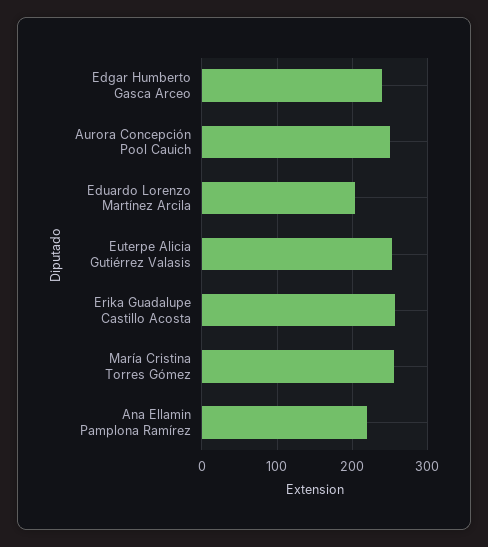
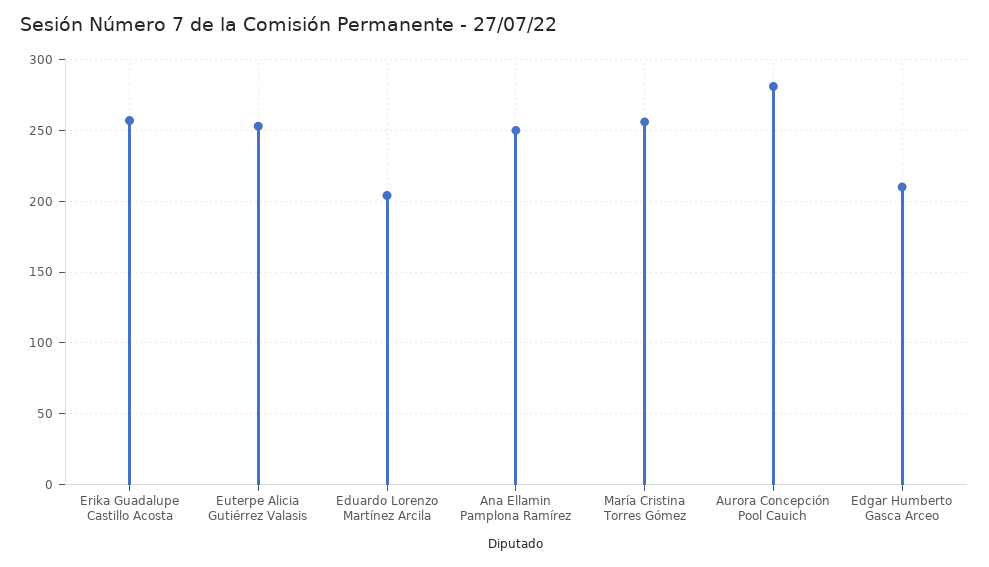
Edgar Humberto Gasca Arceo: 240 -> 210
Aurora Concepción Pool Cauich: 250 -> 280
Ana Ellamin Pamplona Ramírez: 220 -> 250

